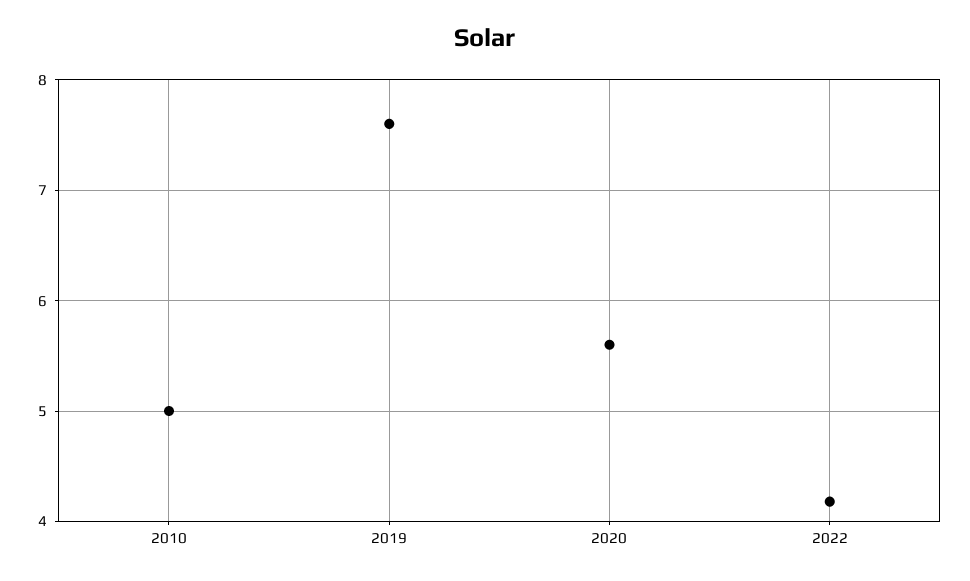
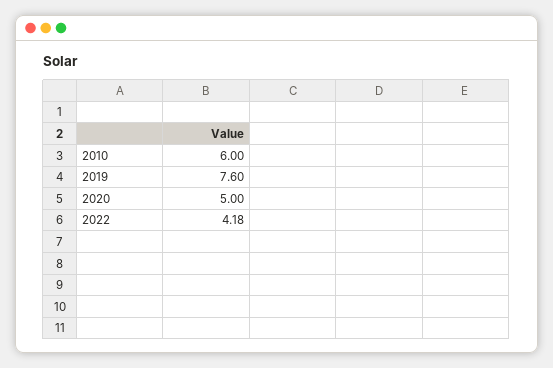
2010: 5 -> 6
2020: 5.6 -> 5

